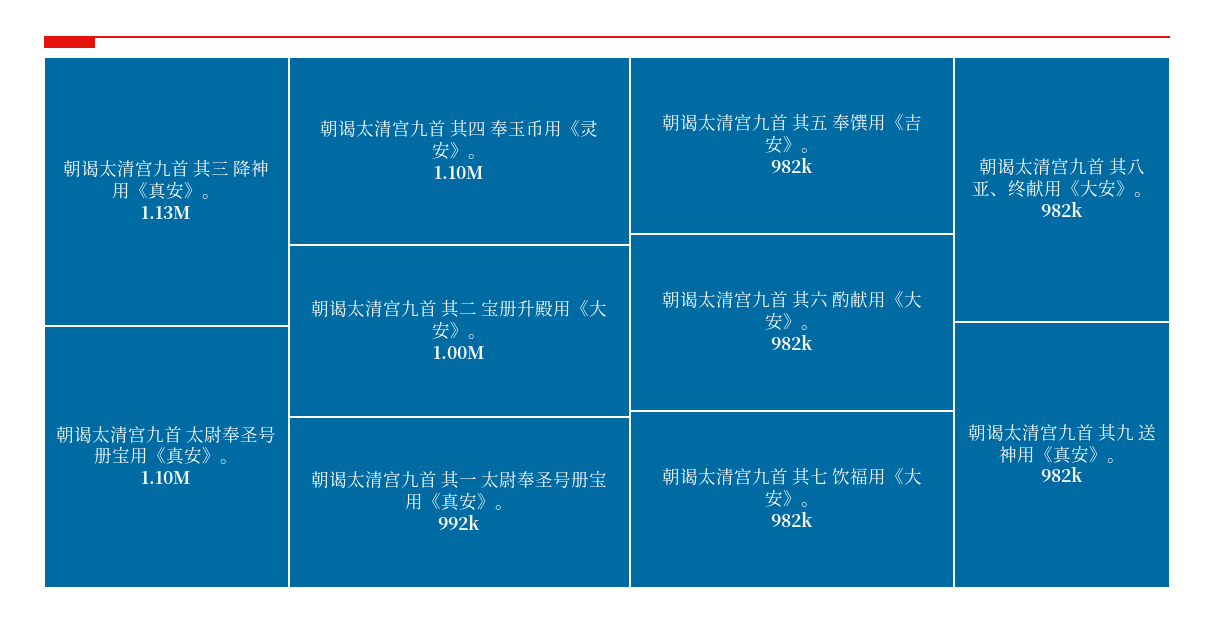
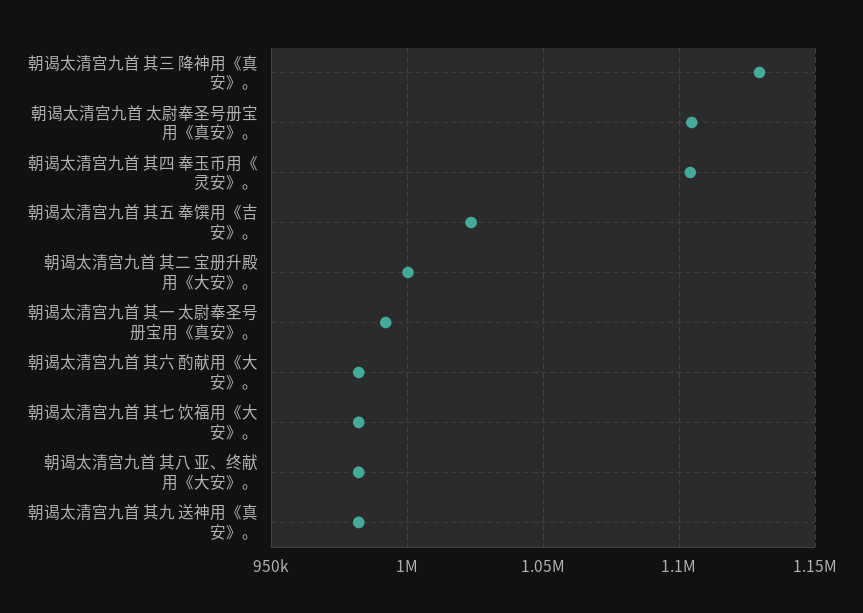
朝谒太清宫九首 其五 奉馔用《吉安》。: 982000 -> 1025000

